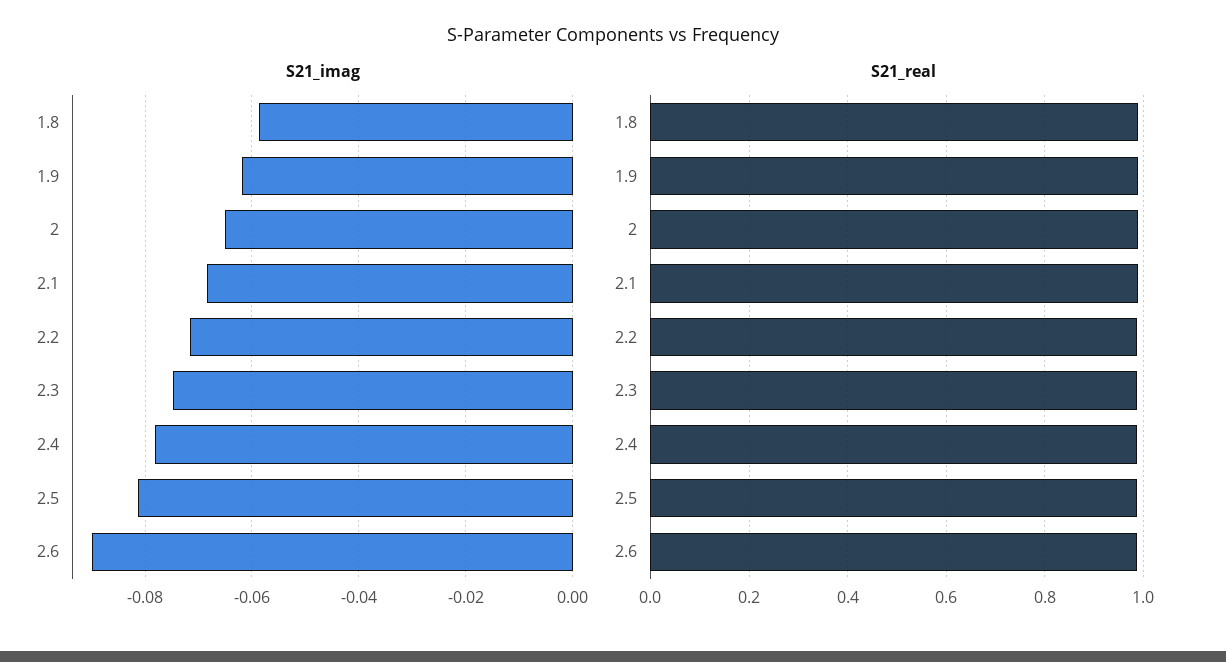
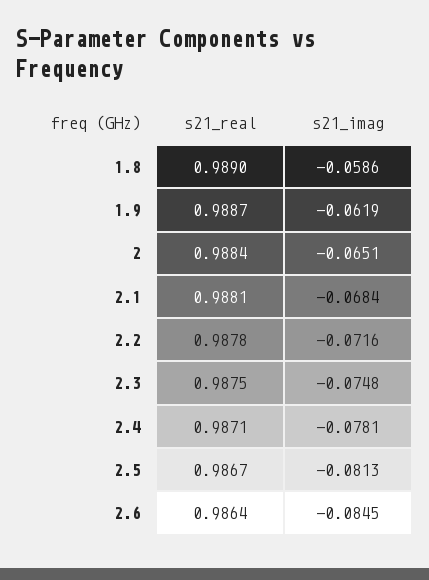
S21_imag, 2.6: -0.09 -> -0.0845

